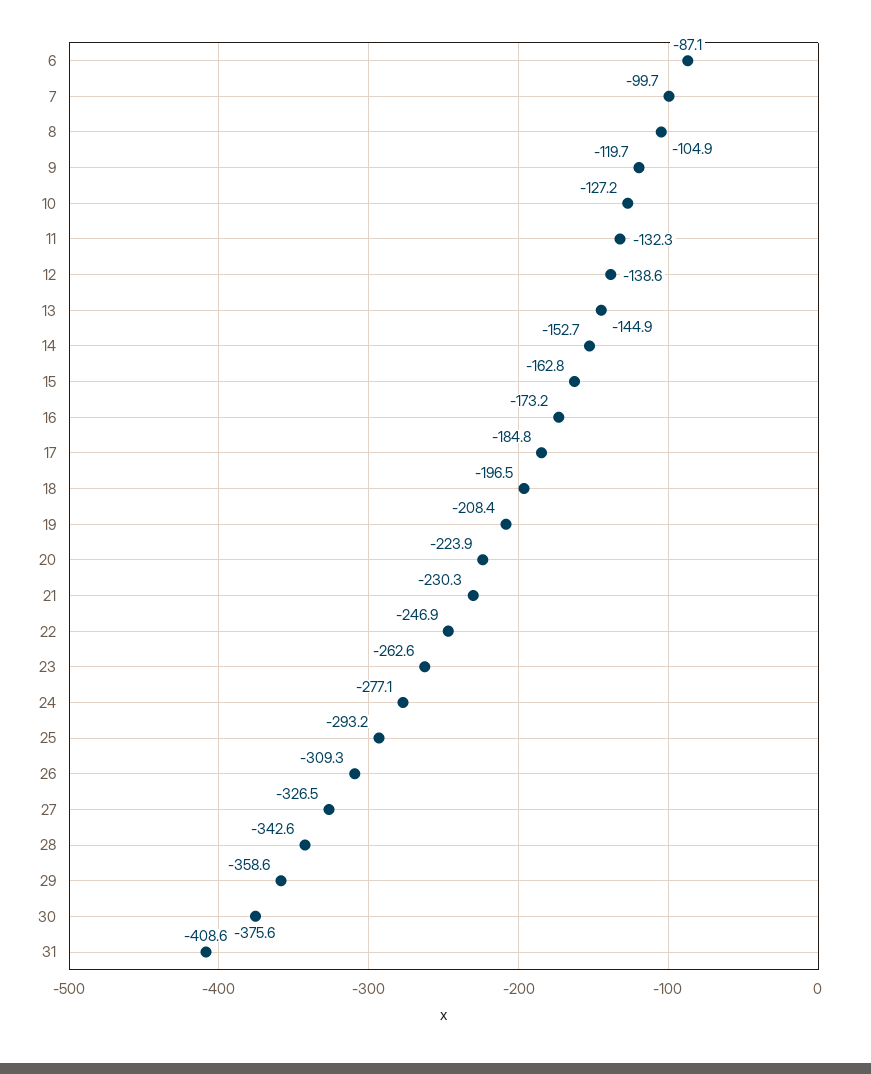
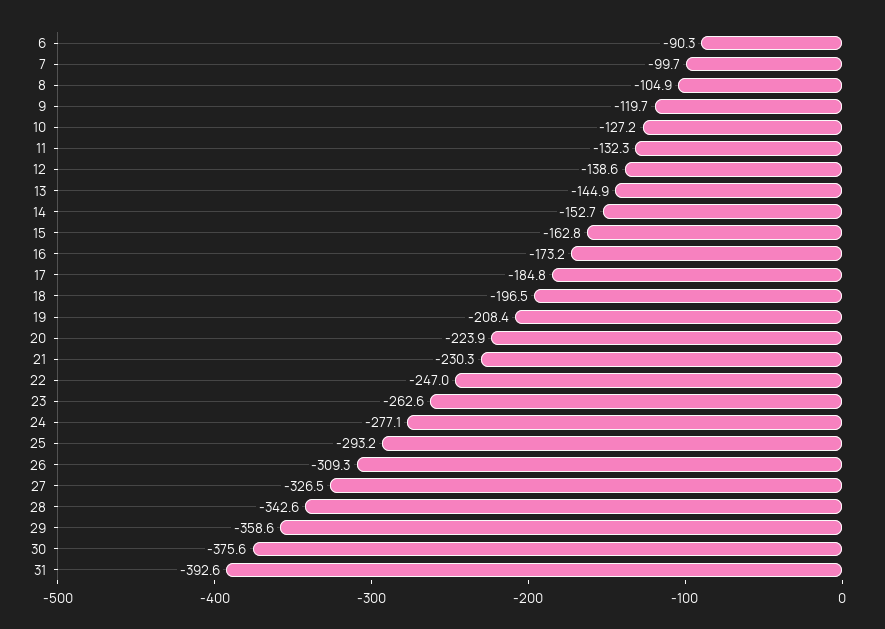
6: -87.1 -> -90.3
22: -246.9 -> -247
31: -408.6 -> -392.6

